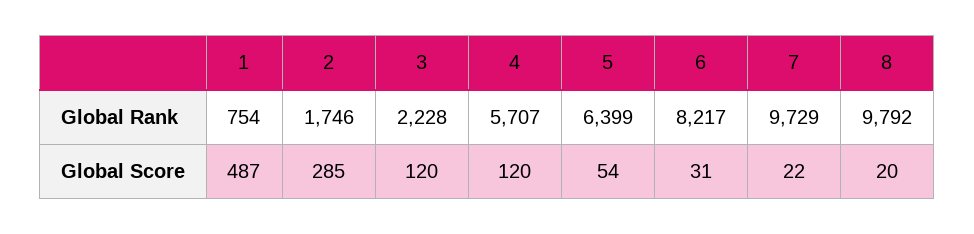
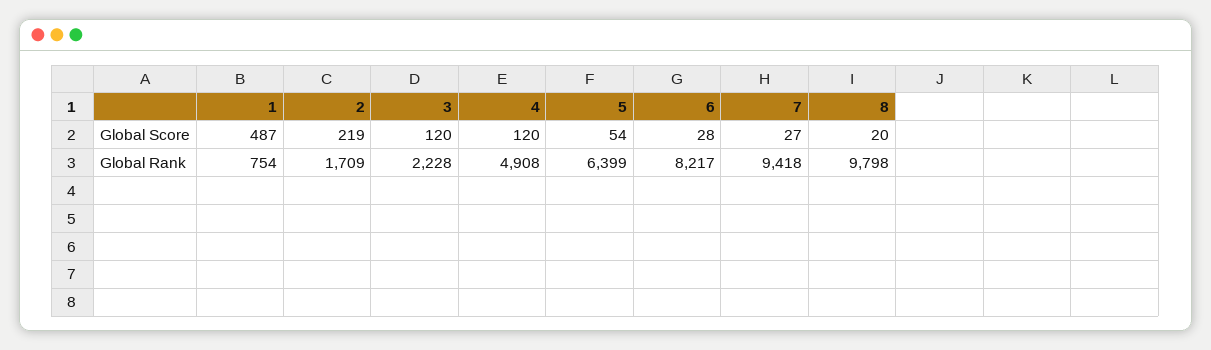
2, Global Rank: 1746 -> 1709
4, Global Rank: 5707 -> 4908
7, Global Rank: 9729 -> 9418
8, Global Rank: 9792 -> 9798
2, Global Score: 285 -> 219
6, Global Score: 31 -> 28
7, Global Score: 22 -> 27

